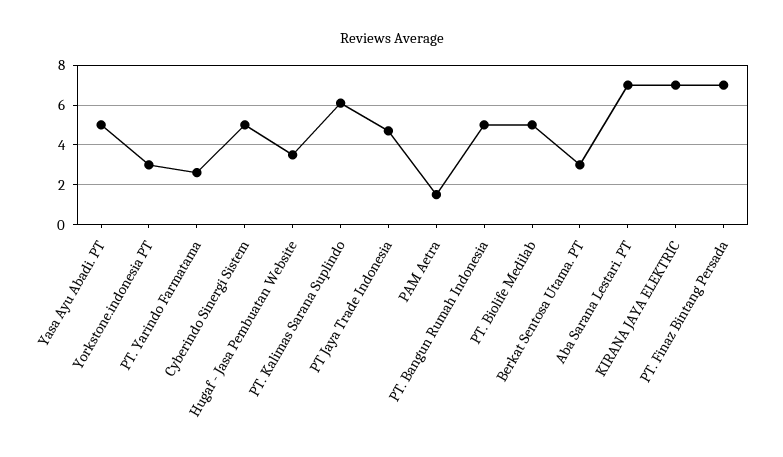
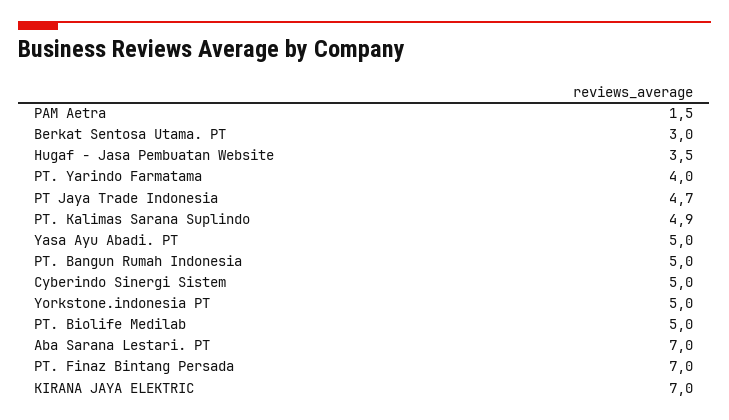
Yorkstone.indonesia PT: 3 -> 5
PT. Yarindo Farmatama: 2.5 -> 4
PT. Kalimas Sarana Suplindo: 6 -> 4.9

